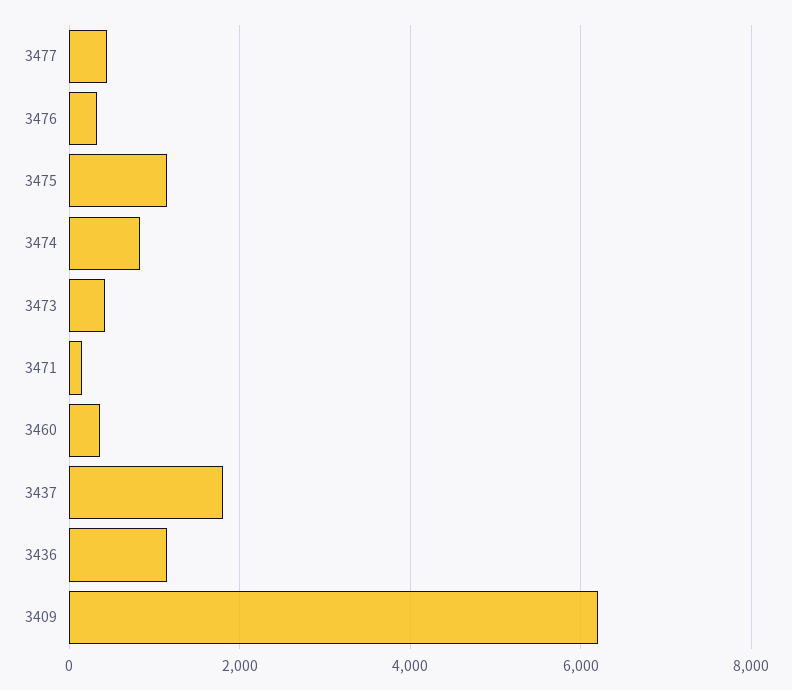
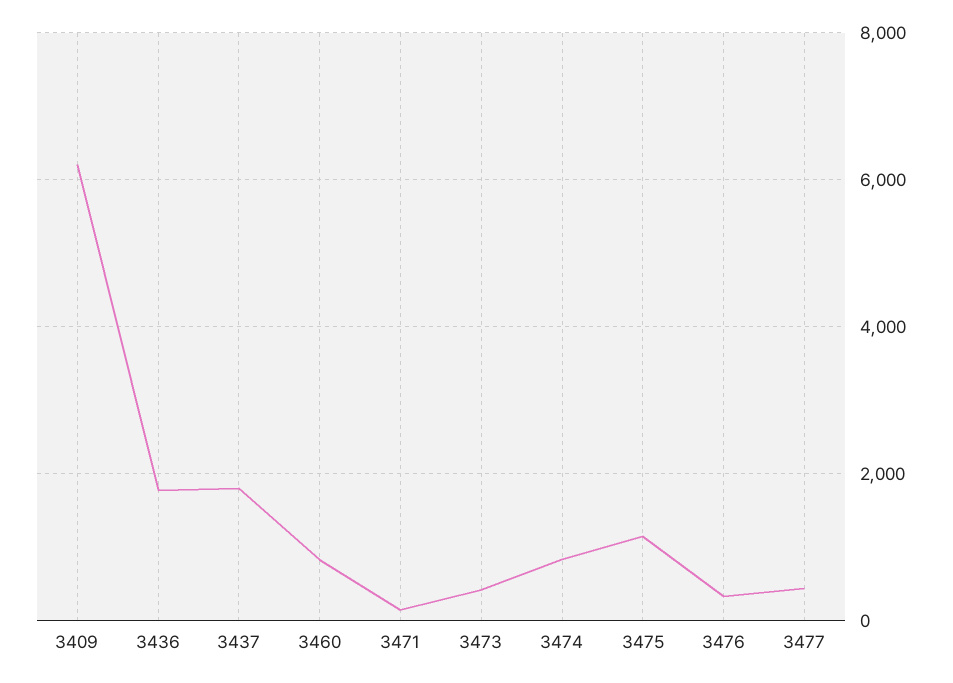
3460: 400 -> 800
3436: 1200 -> 1800

